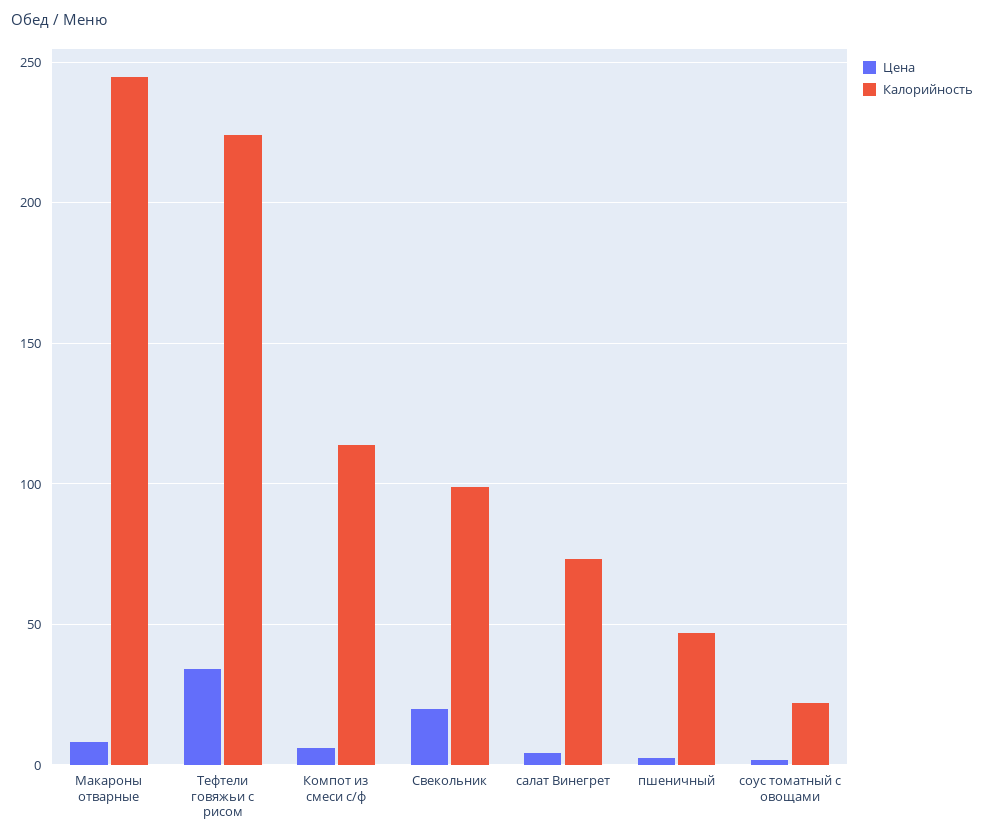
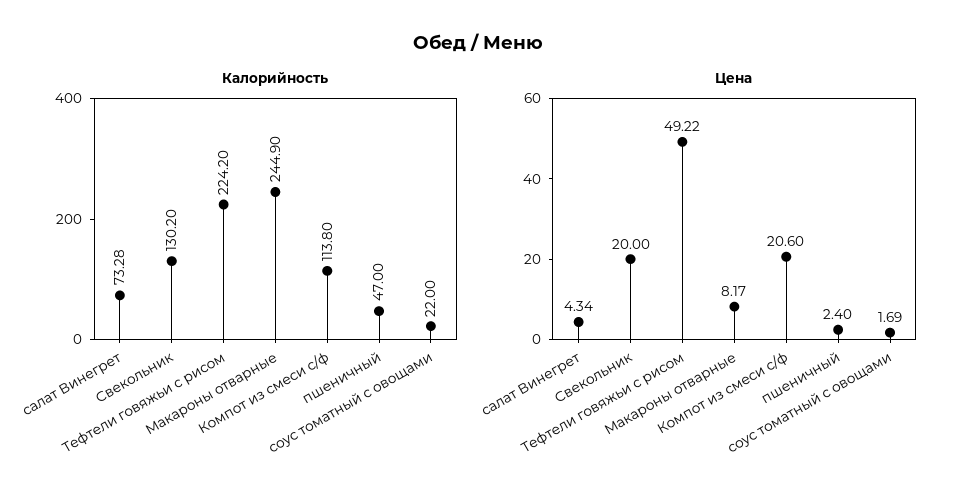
Цена, Тефтели говяжьи с рисом: 35 -> 49.22
Цена, Компот из смеси с/ф: 5 -> 20.6
Калорийность, Свекольник: 100 -> 130.2

